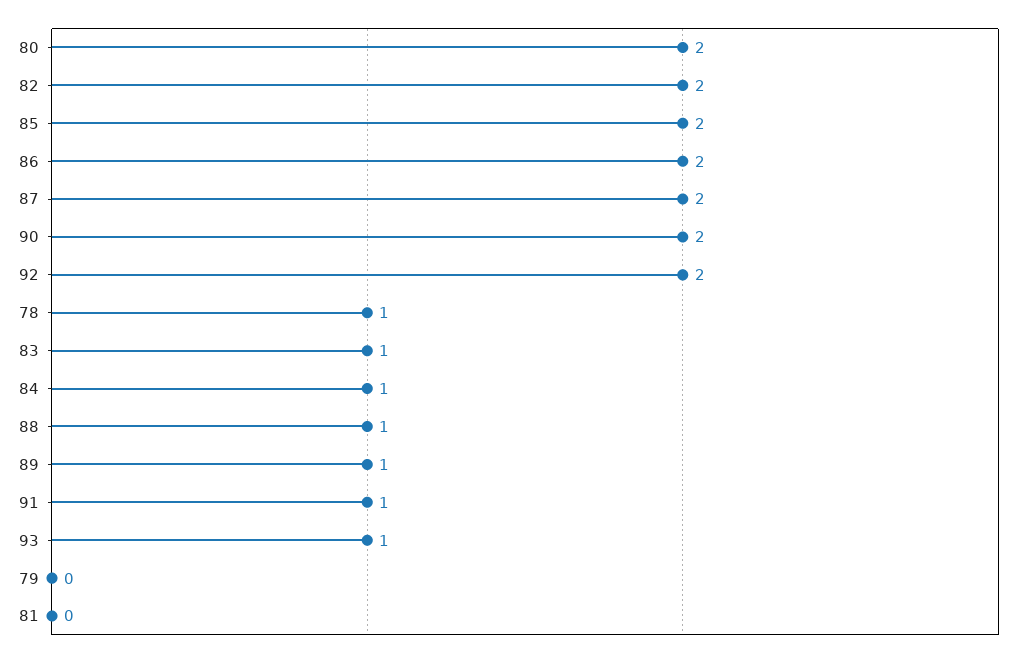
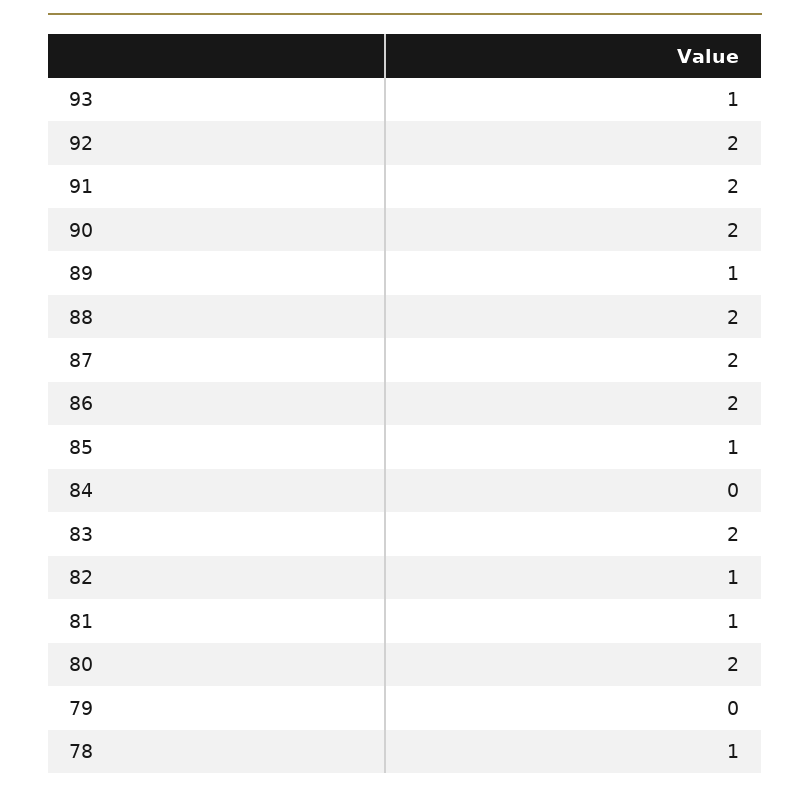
82: 2 -> 1
85: 2 -> 1
83: 1 -> 2
84: 1 -> 0
88: 1 -> 2
91: 1 -> 2
81: 0 -> 1

